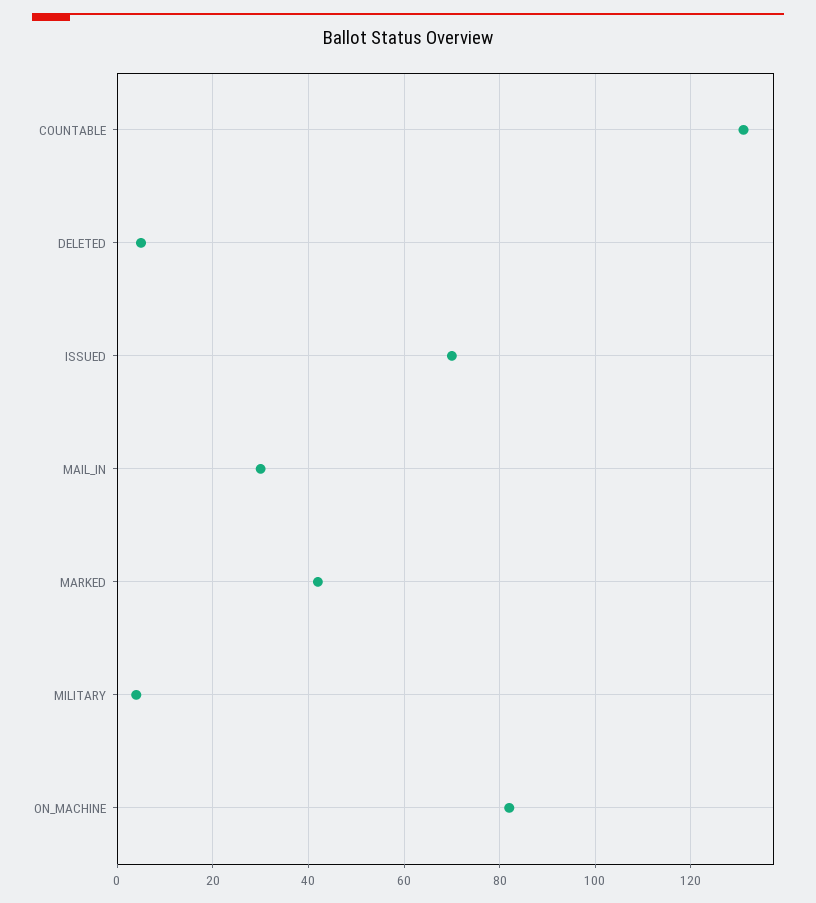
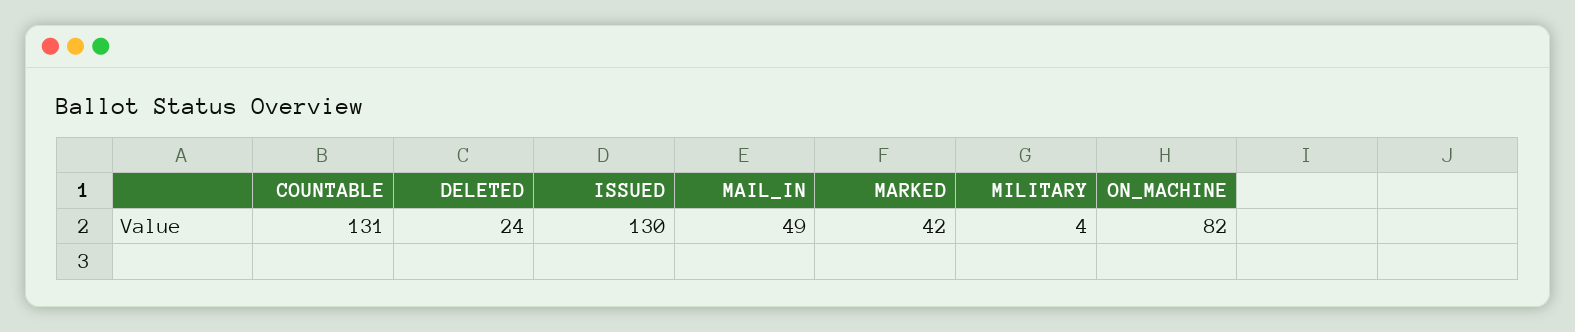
DELETED: 5 -> 24
ISSUED: 70 -> 130
MAIL_IN: 30 -> 49

